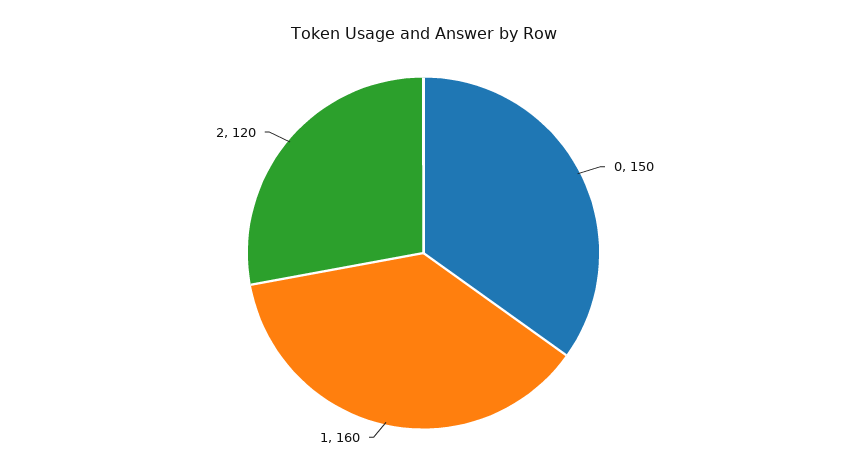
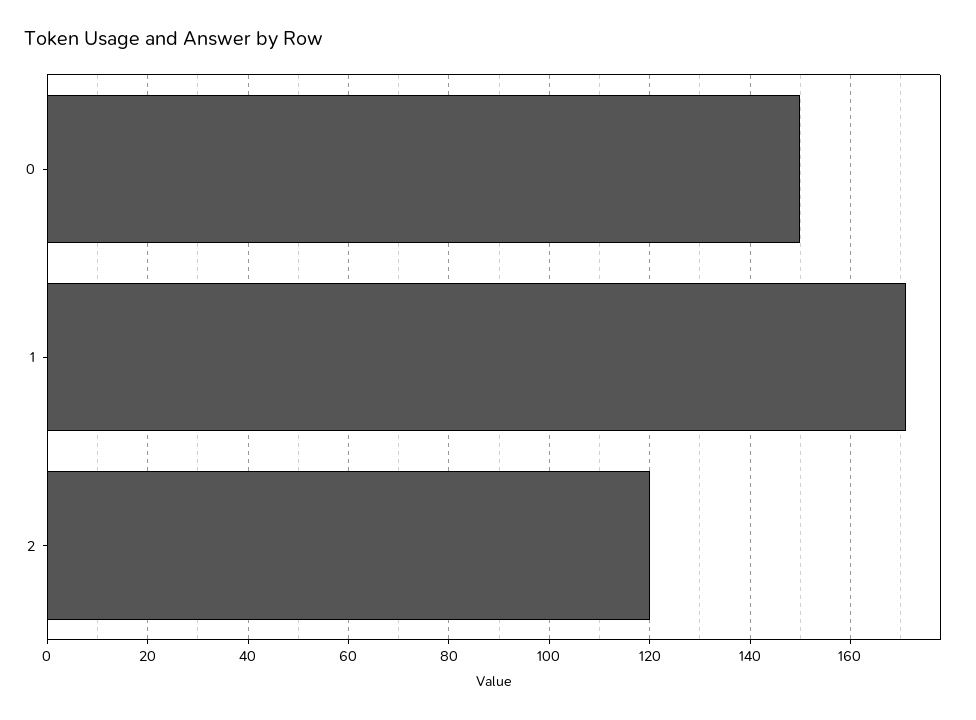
1: 160 -> 170

